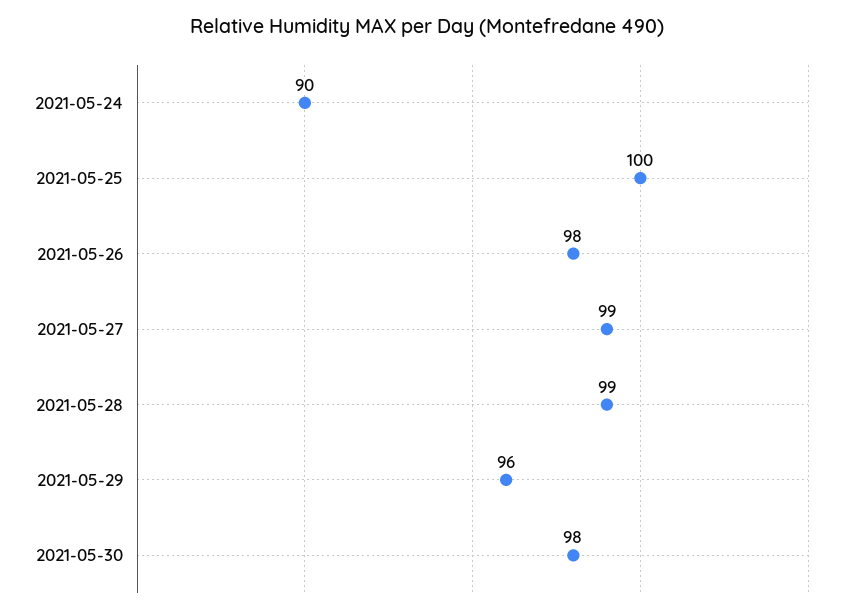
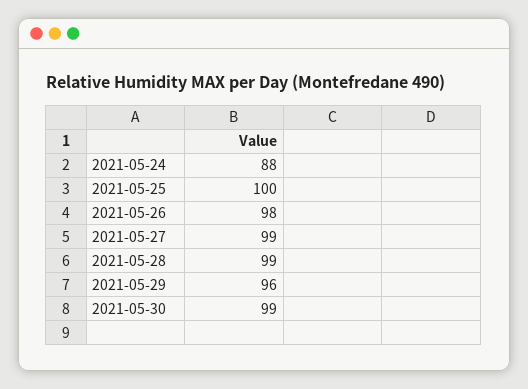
2021-05-24: 90 -> 88
2021-05-30: 98 -> 99

